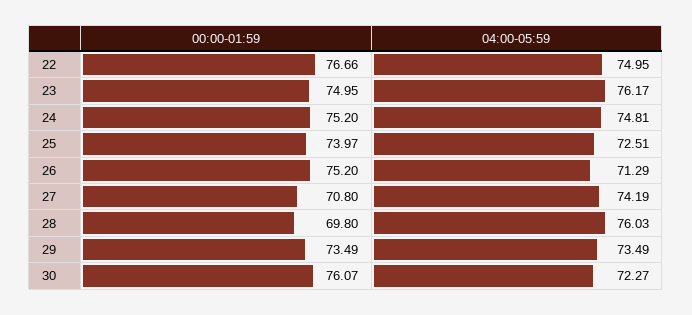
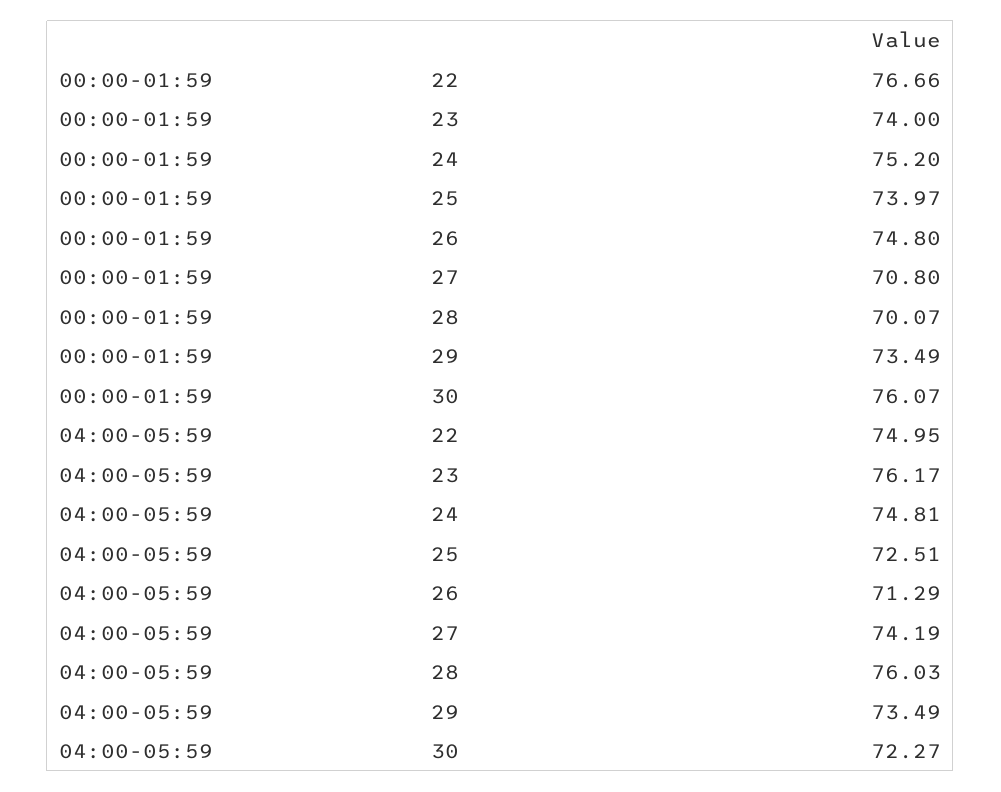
00:00-01:59, 23: 74.95 -> 74
00:00-01:59, 26: 75.2 -> 74.8
00:00-01:59, 28: 69.8 -> 70.07

